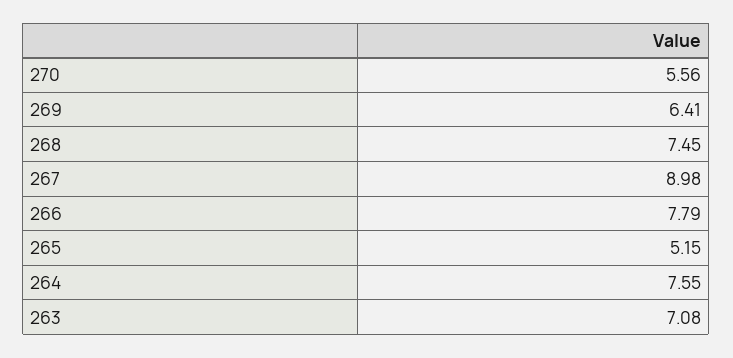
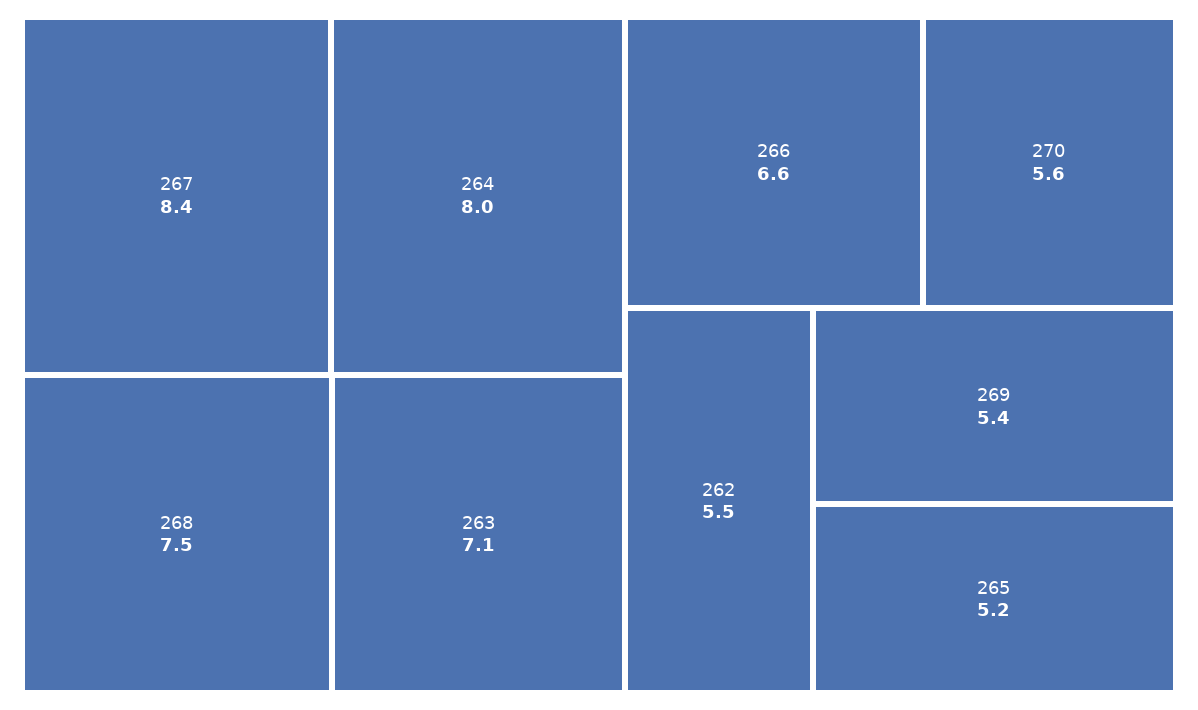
269: 6.41 -> 5.4
267: 8.98 -> 8.4
266: 7.79 -> 6.6
264: 7.55 -> 8
262: none -> 5.5

